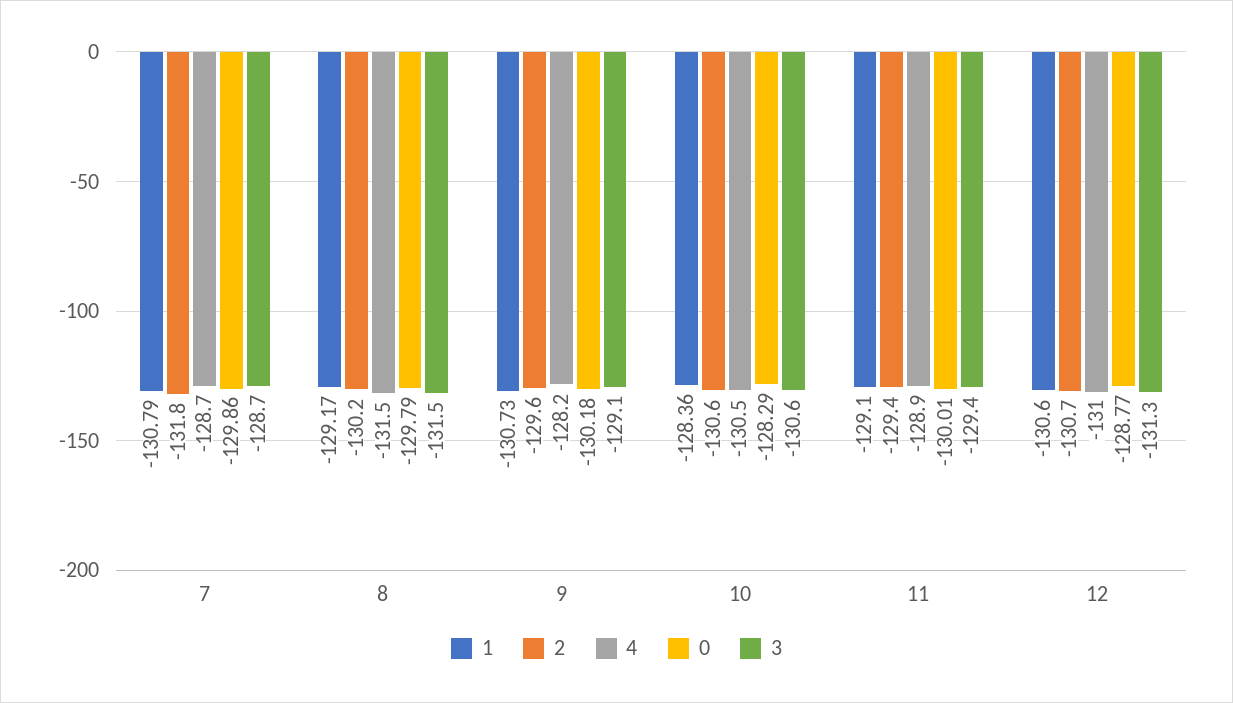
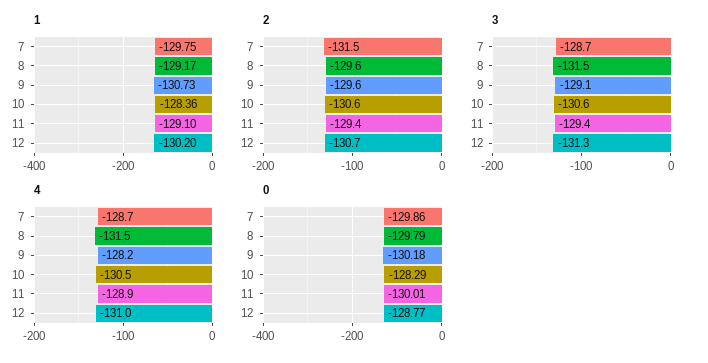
1, 7: -130.79 -> -129.75
2, 7: -131.8 -> -131.5
2, 8: -130.2 -> -129.6
1, 12: -130.6 -> -130.2

